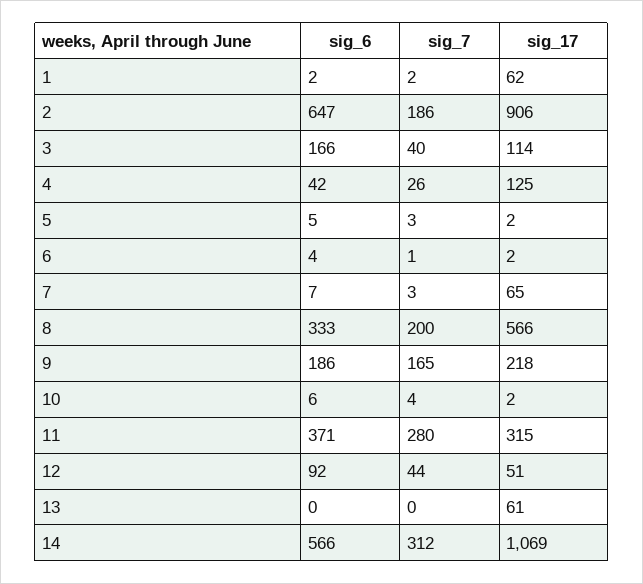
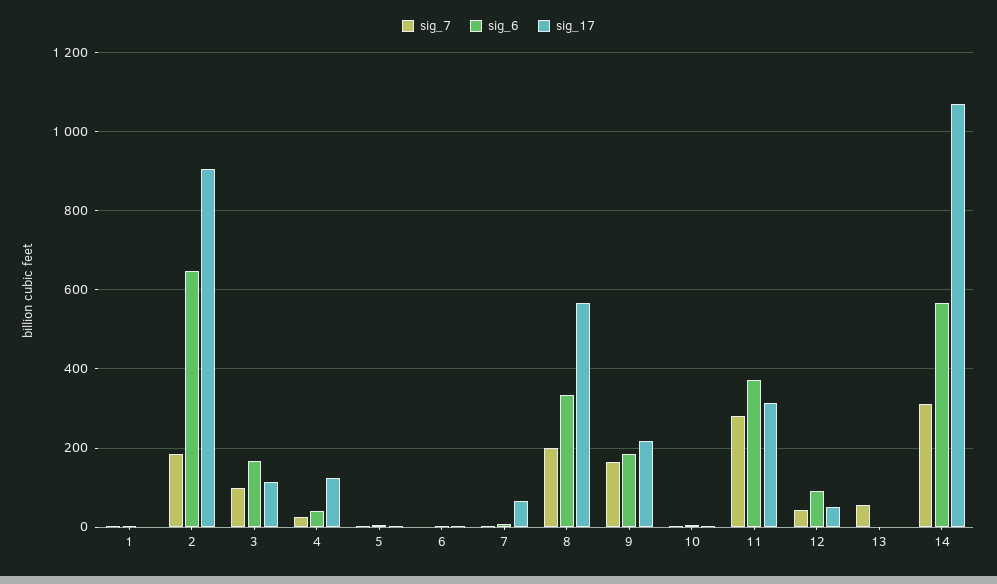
sig_17, 1: 62 -> 0
sig_7, 3: 40 -> 100
sig_7, 13: 0 -> 60
sig_17, 13: 61 -> 0

